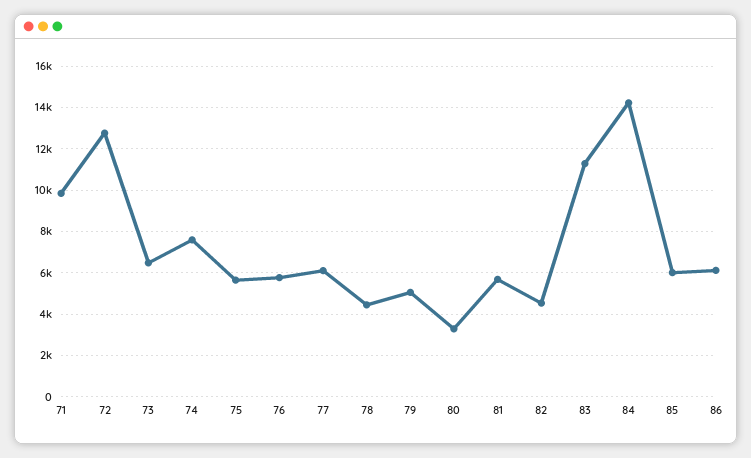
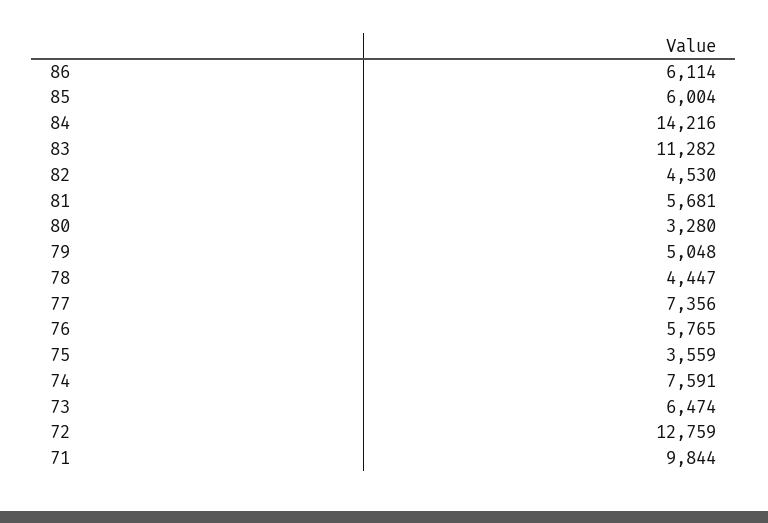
75: 5500 -> 3559
77: 6000 -> 7356

